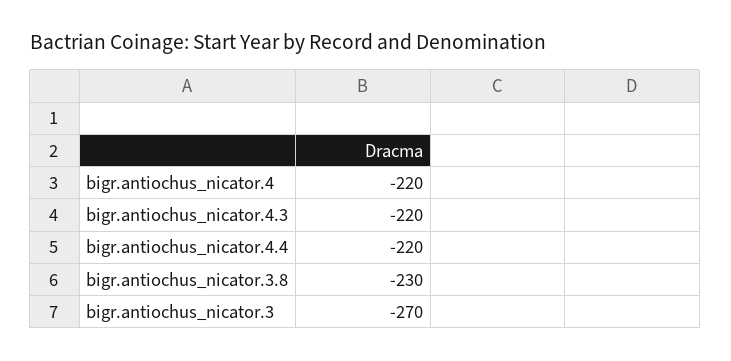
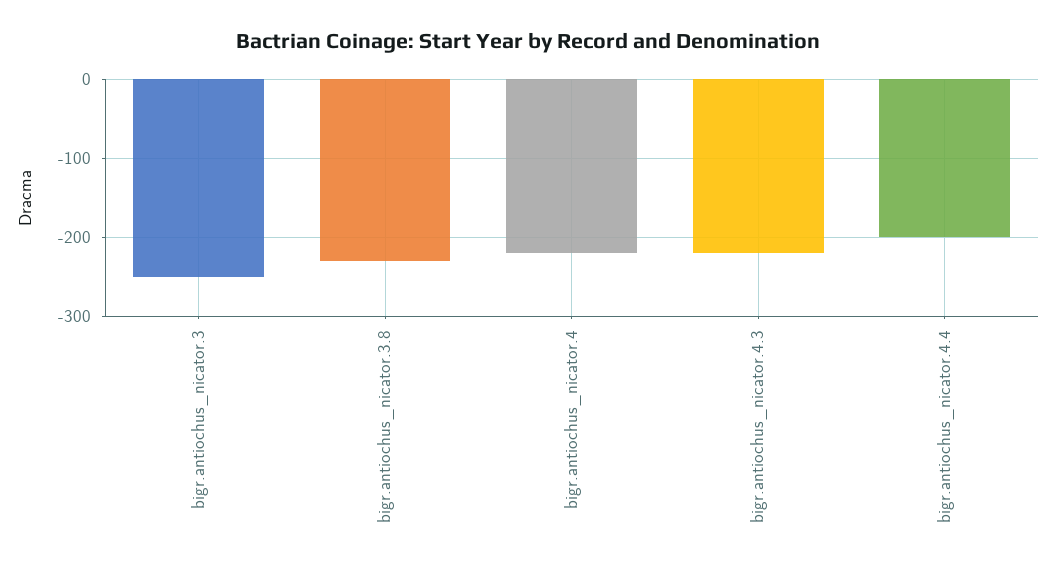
bigr.antiochus_nicator.4.4: -220 -> -200
bigr.antiochus_nicator.3: -270 -> -250

